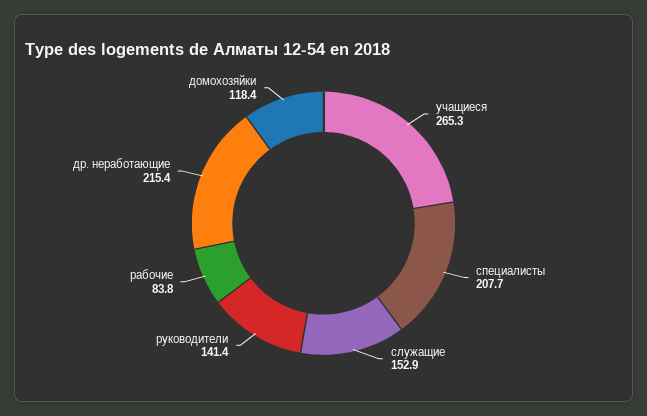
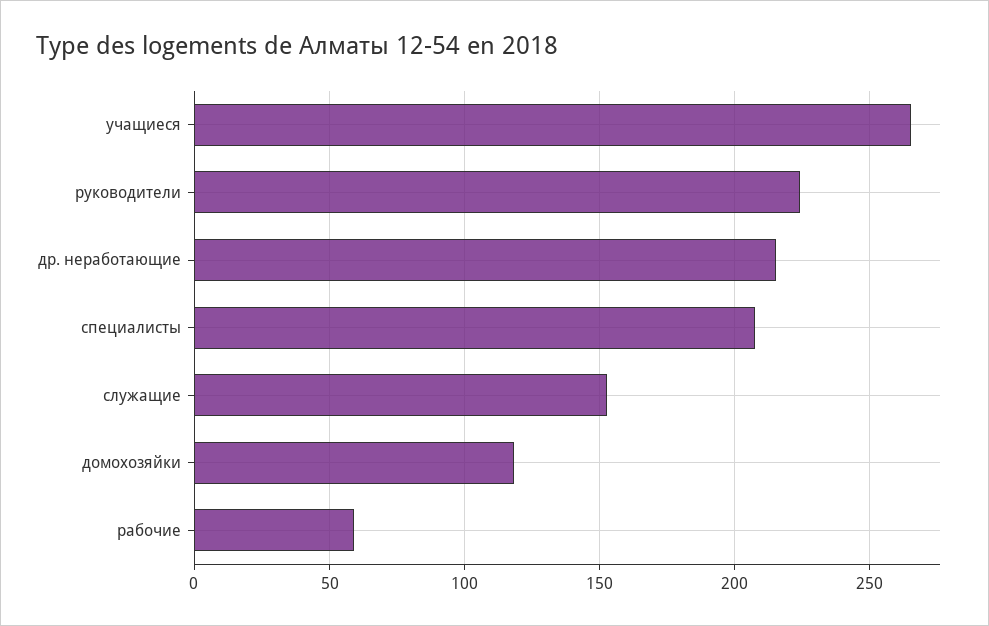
руководители: 141.4 -> 225
рабочие: 83.8 -> 60

